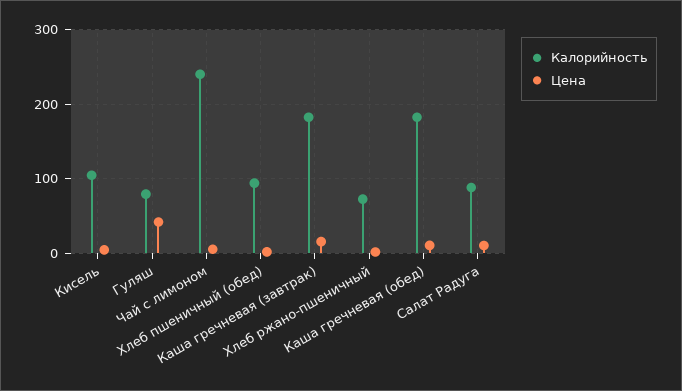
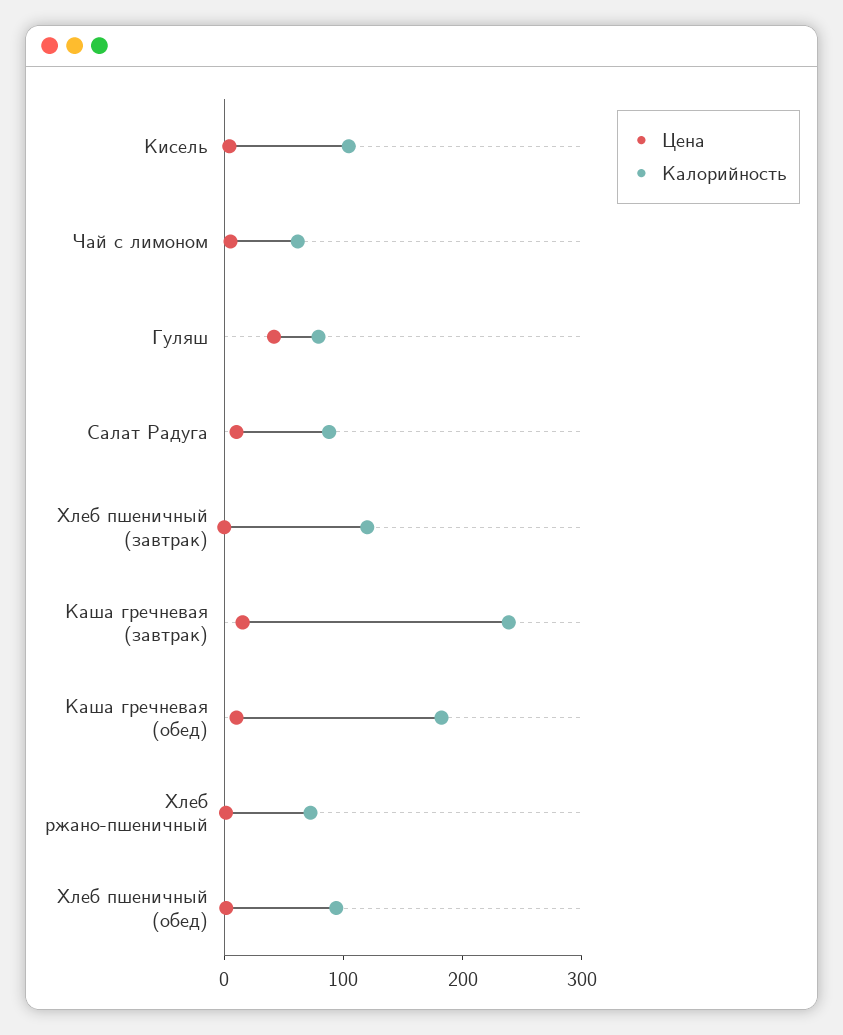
Калорийность, Чай с лимоном: 240 -> 60
Калорийность, Каша гречневая (завтрак): 180 -> 240
Цена, Хлеб пшеничный (завтрак): none -> 0
Калорийность, Хлеб пшеничный (завтрак): none -> 120

